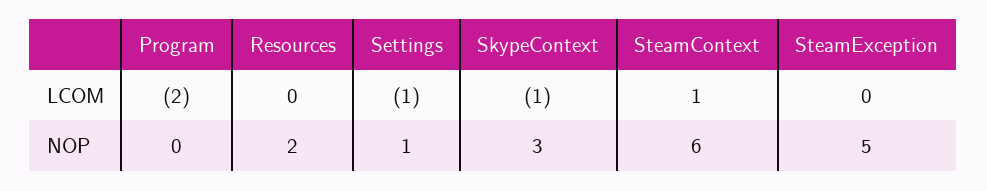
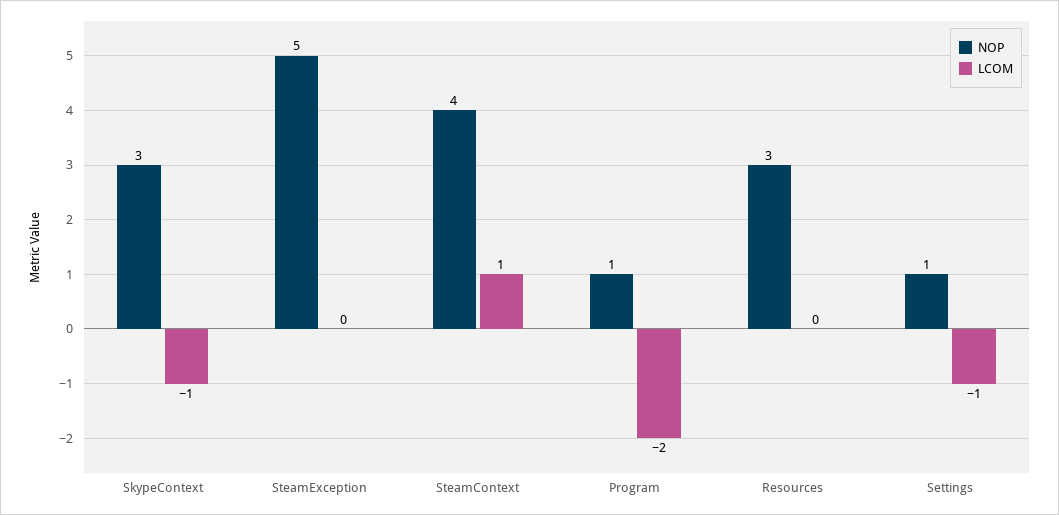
NOP, Program: 0 -> 1
NOP, Resources: 2 -> 3
NOP, SteamContext: 6 -> 4

